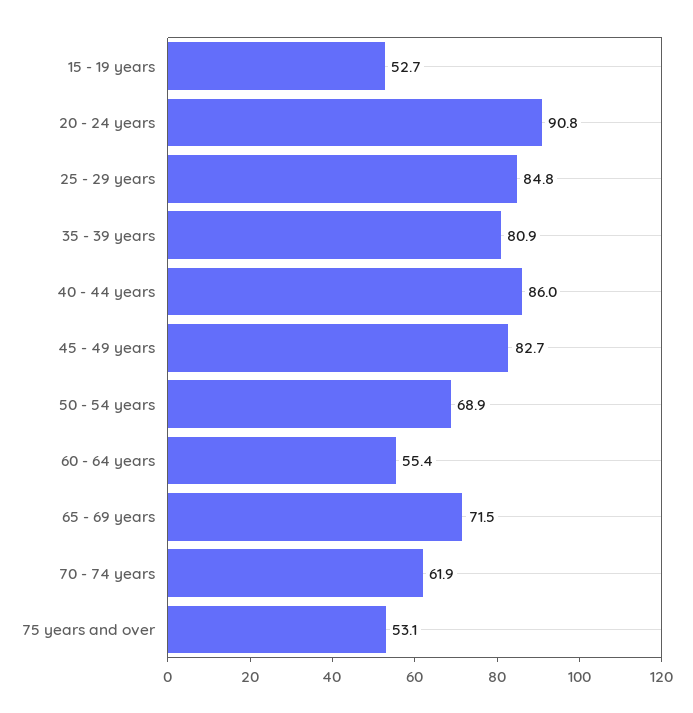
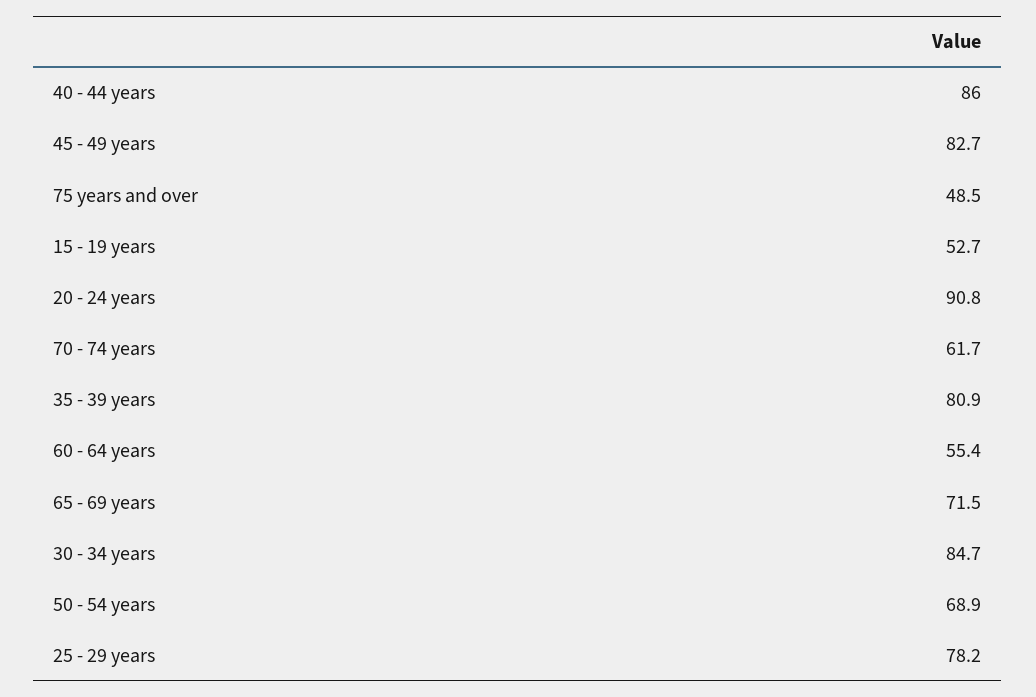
25 - 29 years: 84.8 -> 78.2
70 - 74 years: 61.9 -> 61.7
75 years and over: 53.1 -> 48.5
30 - 34 years: none -> 84.7

